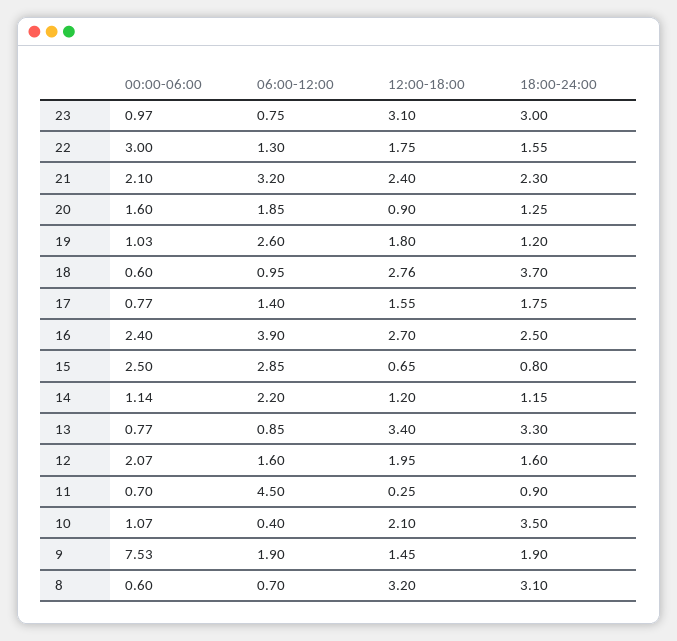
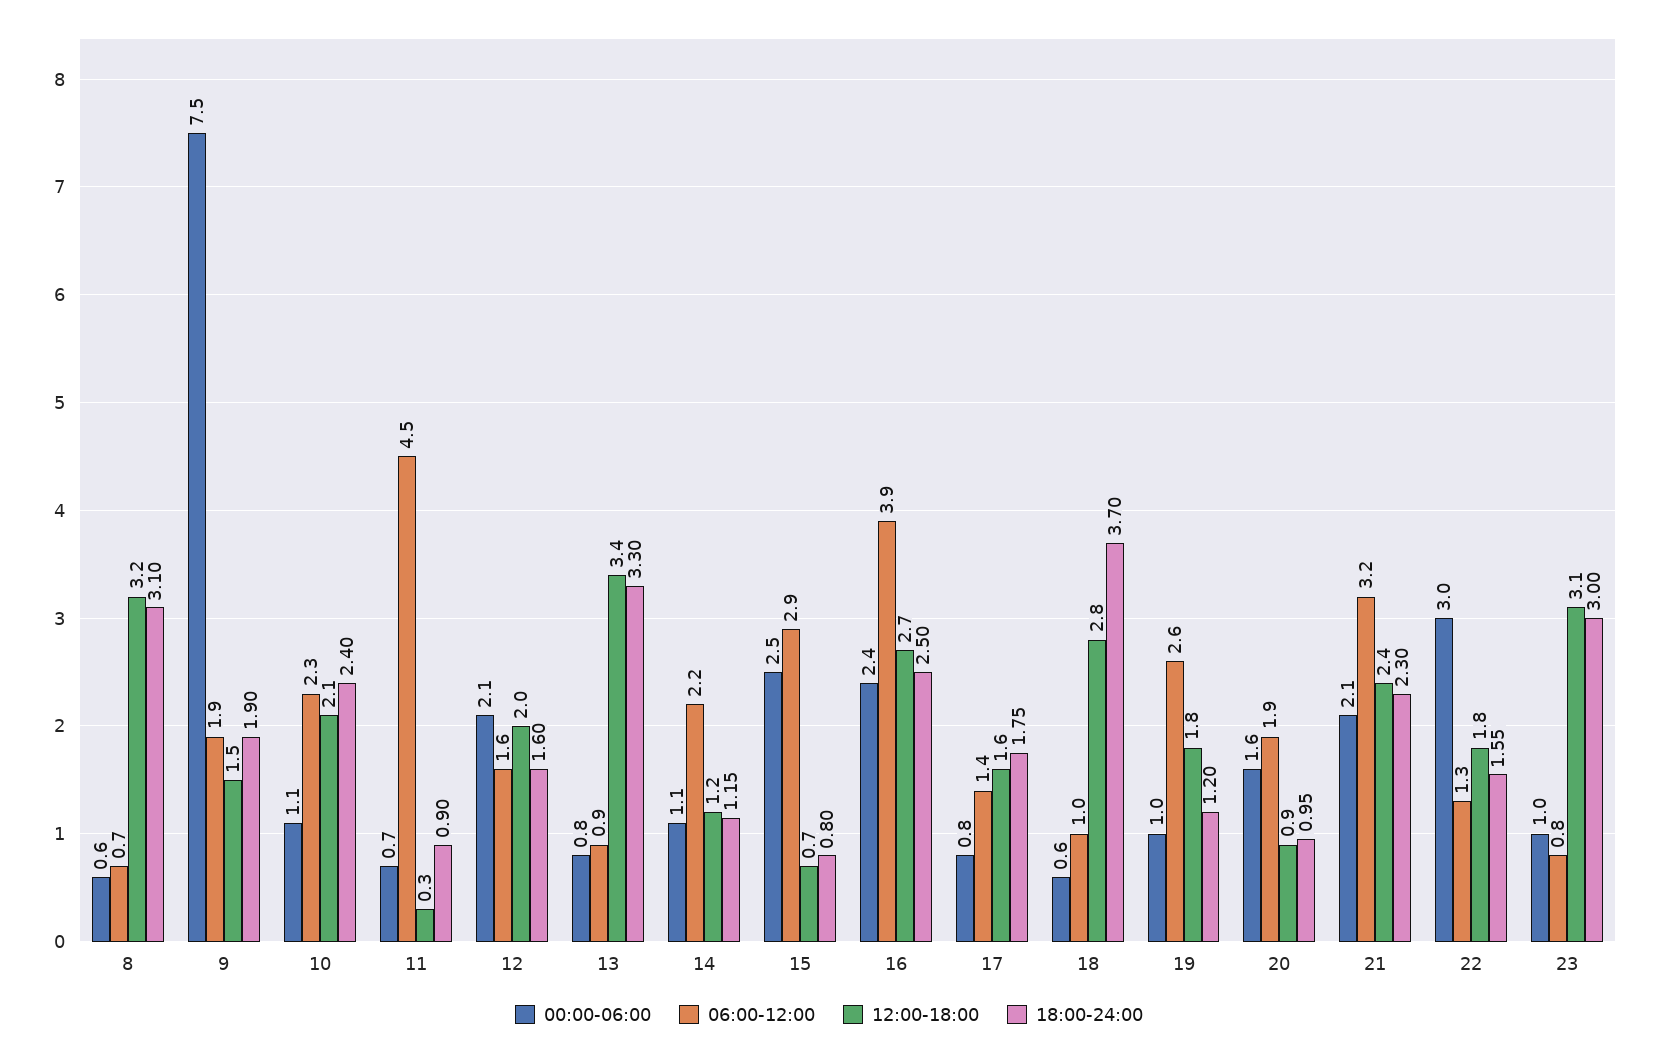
18:00-24:00, 20: 1.25 -> 0.95
06:00-12:00, 10: 0.4 -> 2.3
18:00-24:00, 10: 3.5 -> 2.4

